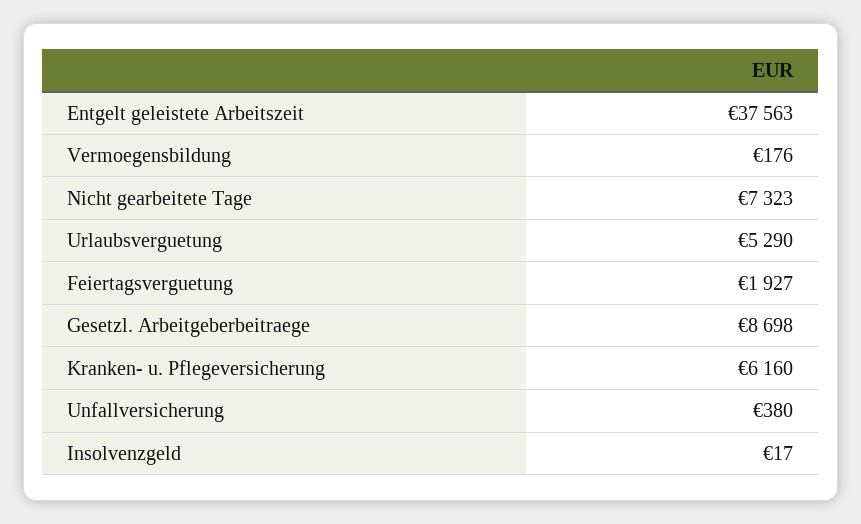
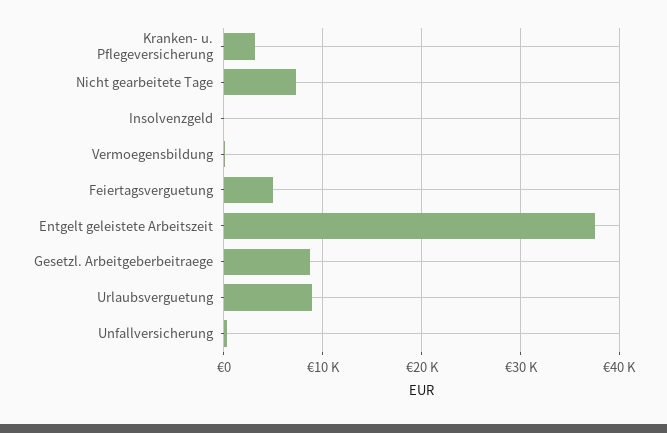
Urlaubsverguetung: 5290 -> 9000
Feiertagsverguetung: 1927 -> 5000
Kranken- u. Pflegeversicherung: 6160 -> 3000

